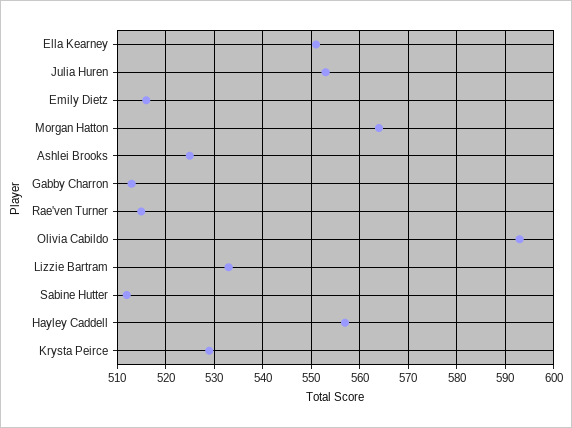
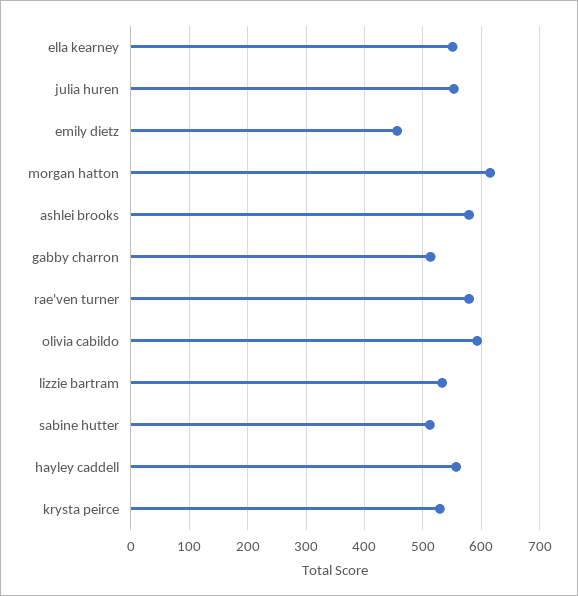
Emily Dietz: 515 -> 460
Morgan Hatton: 565 -> 620
Ashlei Brooks: 525 -> 580
Rae'ven Turner: 515 -> 580

